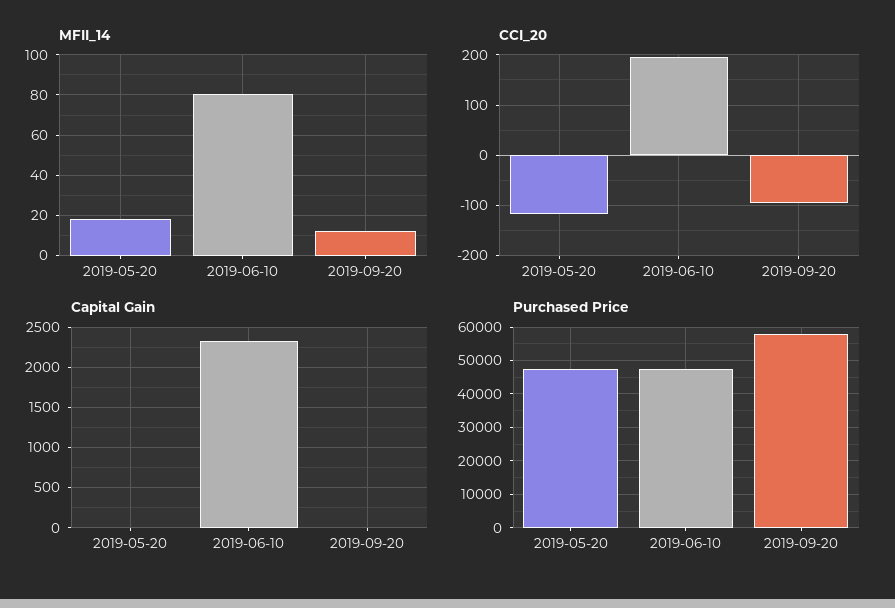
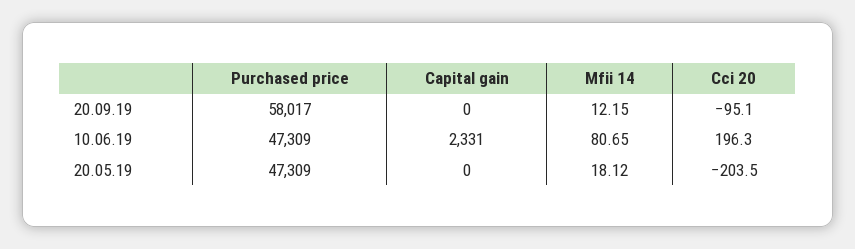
CCI_20, 2019-05-20: -120 -> -203.5

